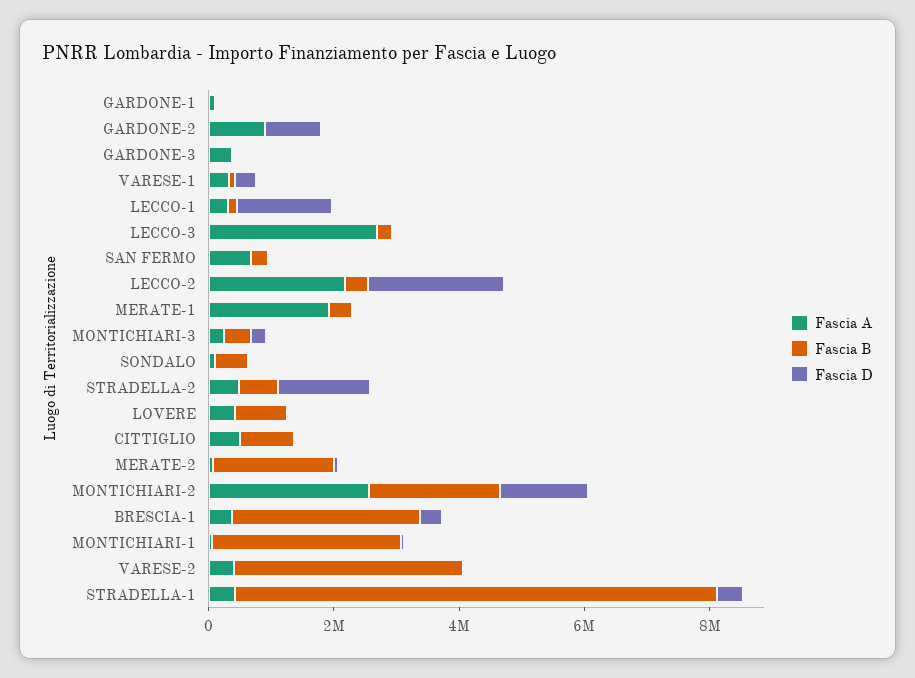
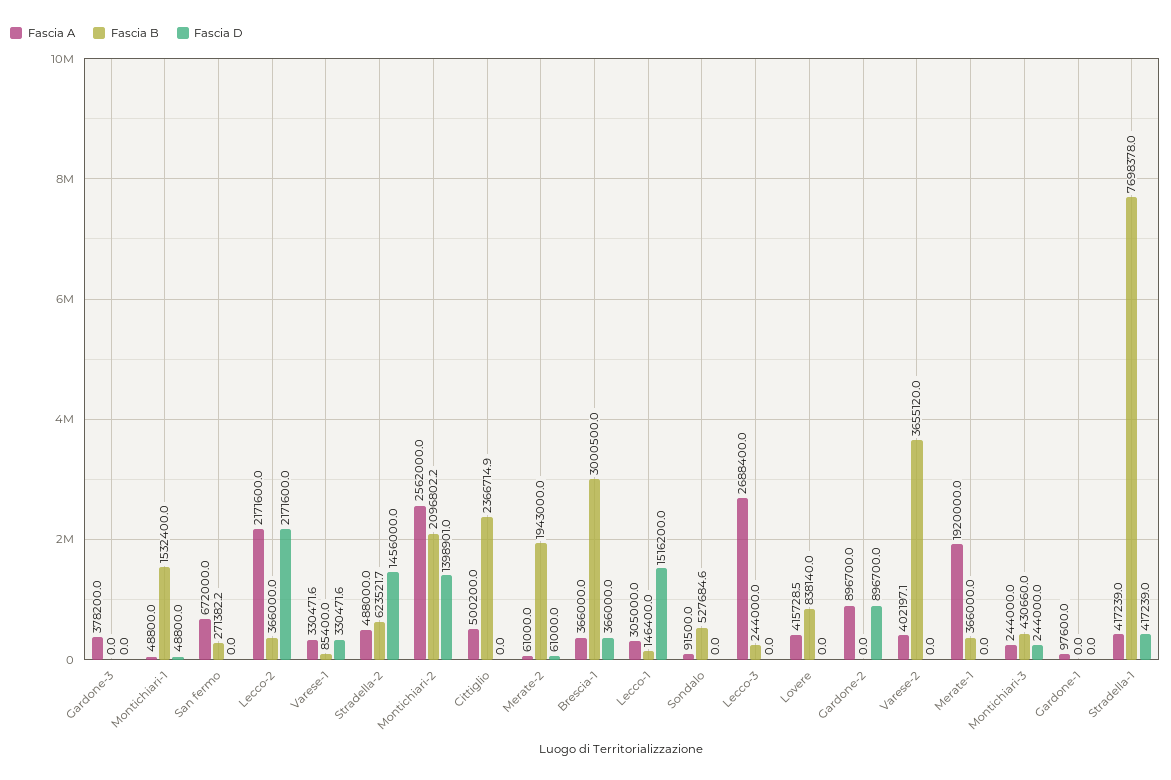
Fascia B, CITTIGLIO: 1000000 -> 2366714.9
Fascia B, MONTICHIARI-1: 3000000 -> 1532400

